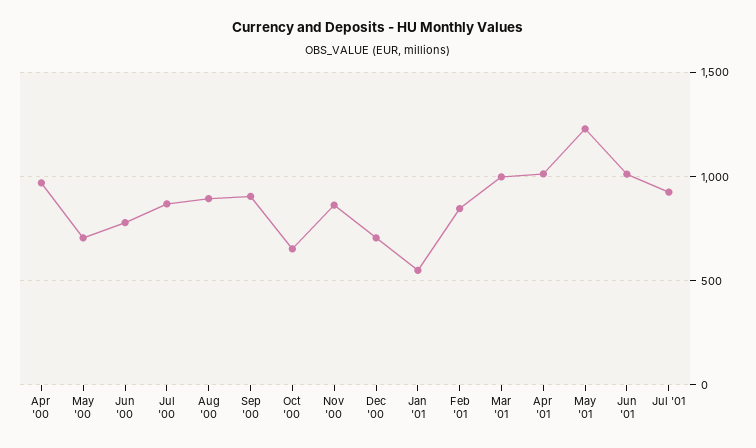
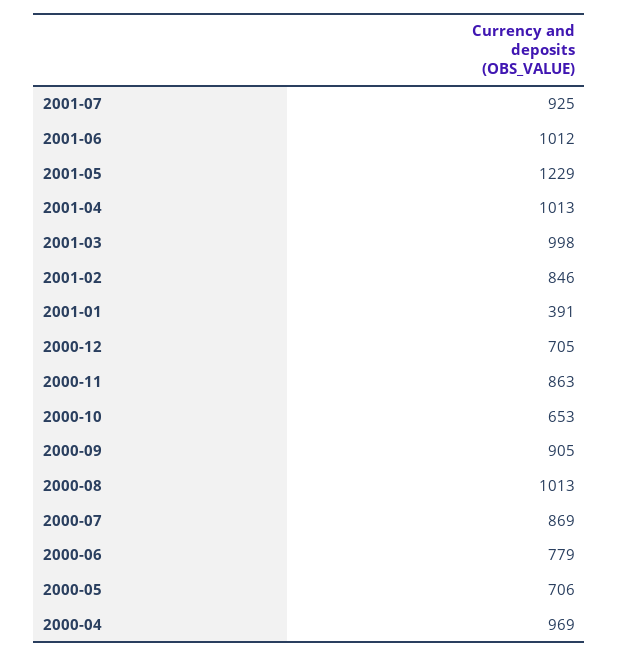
Aug '00: 900 -> 1013
Jan '01: 550 -> 391

